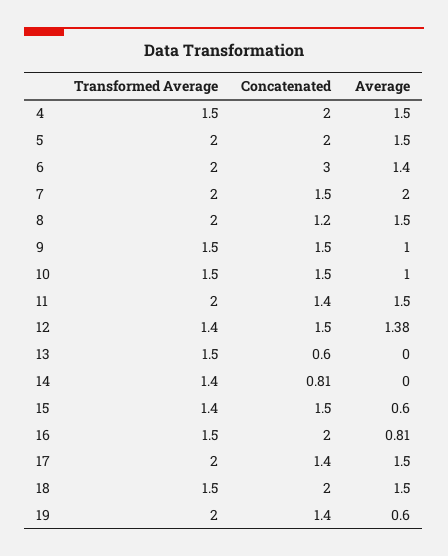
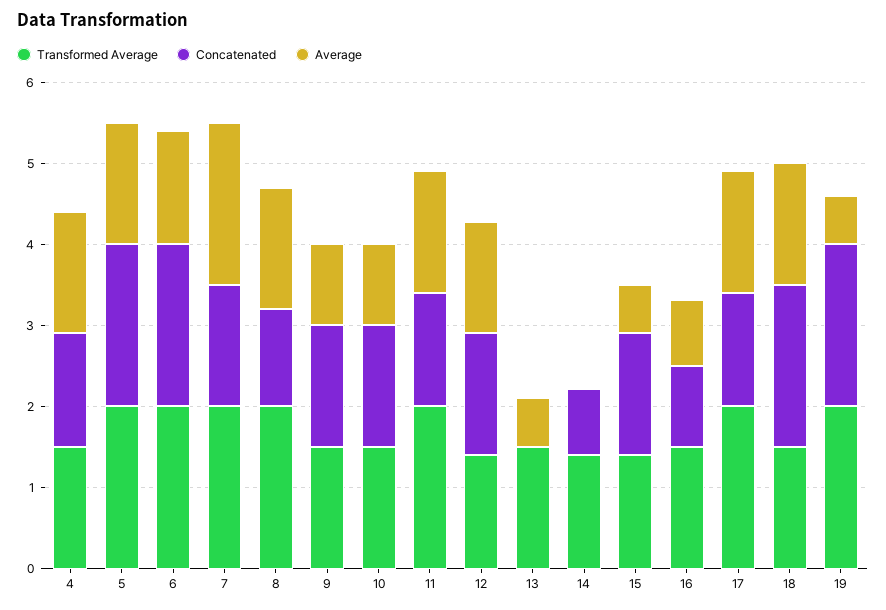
Concatenated, 4: 2 -> 1.4
Concatenated, 6: 3 -> 2
Concatenated, 13: 0.6 -> 0
Average, 13: 0 -> 0.6
Concatenated, 16: 2 -> 1
Concatenated, 19: 1.4 -> 2

